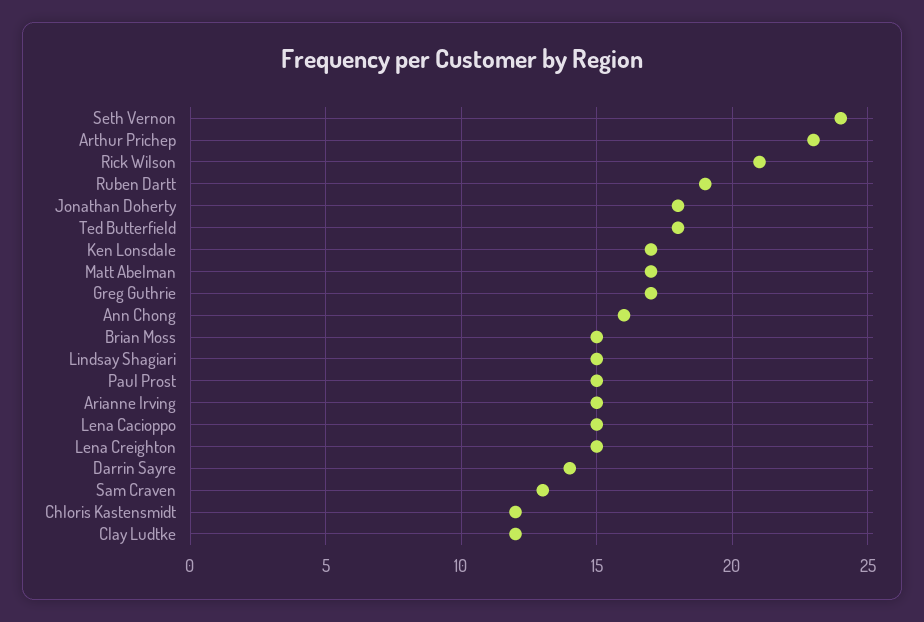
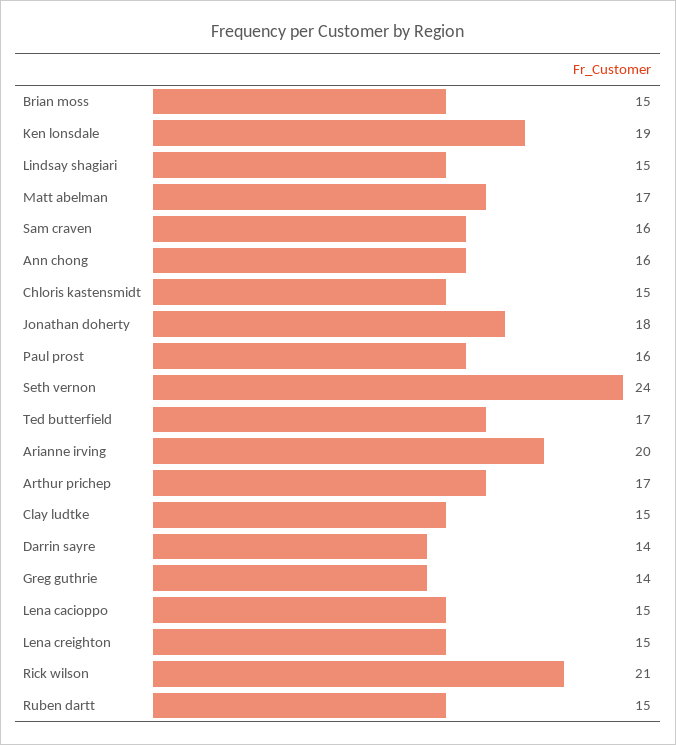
Arthur Prichep: 23 -> 17
Ruben Dartt: 19 -> 15
Ted Butterfield: 18 -> 17
Ken Lonsdale: 17 -> 19
Greg Guthrie: 17 -> 14
Paul Prost: 15 -> 16
Arianne Irving: 15 -> 20
Sam Craven: 13 -> 16
Chloris Kastensmidt: 12 -> 15
Clay Ludtke: 12 -> 15

